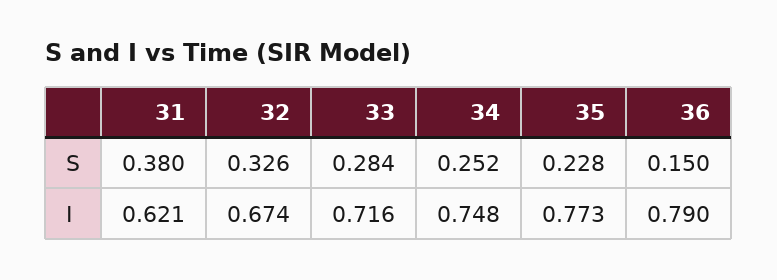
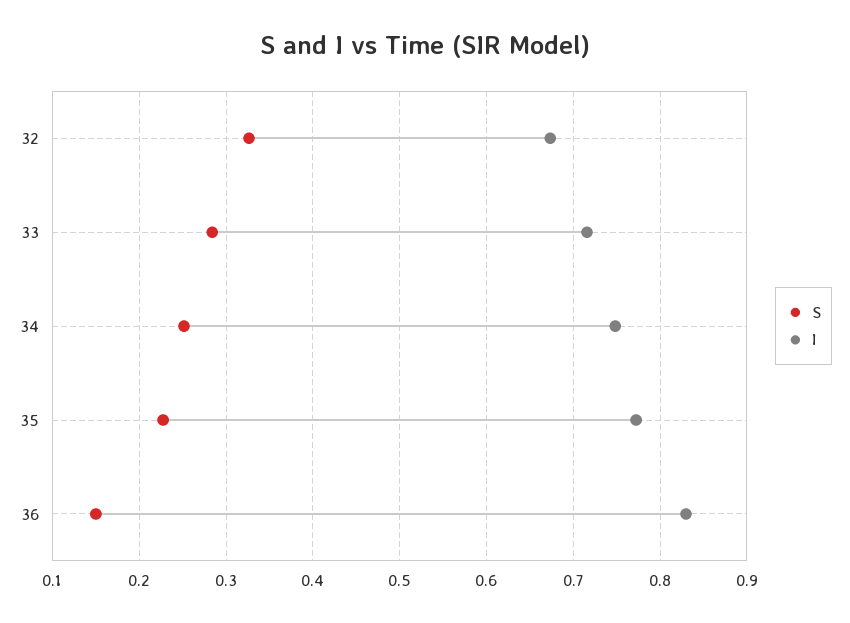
S, 31: 0.38 -> none
I, 31: 0.621 -> none
I, 36: 0.79 -> 0.83

